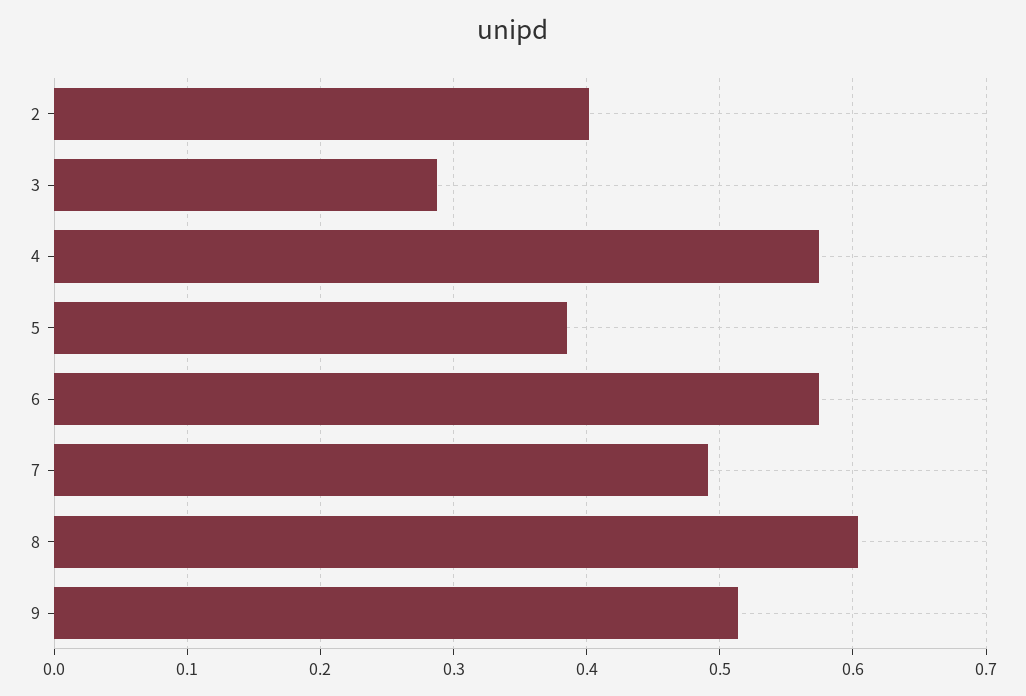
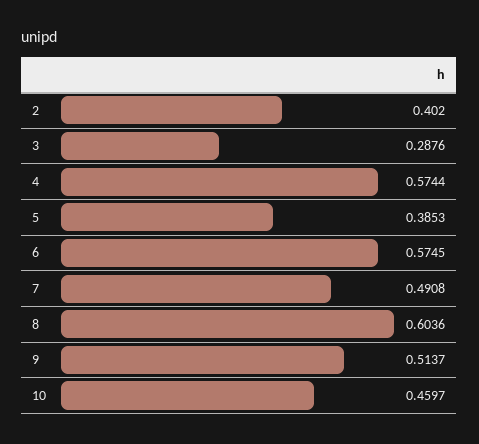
10: none -> 0.4597

